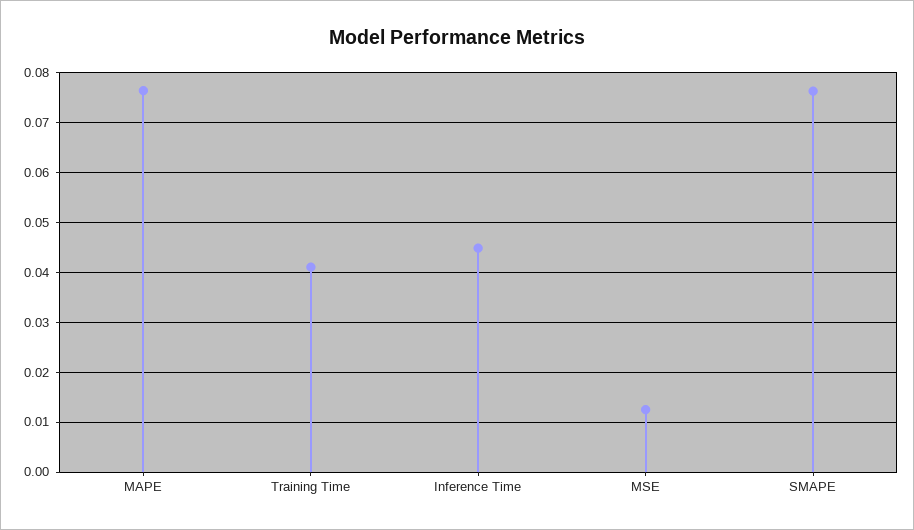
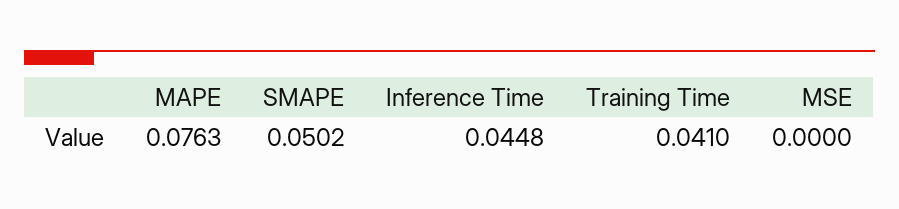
MSE: 0.012 -> 0
SMAPE: 0.076 -> 0.0502

